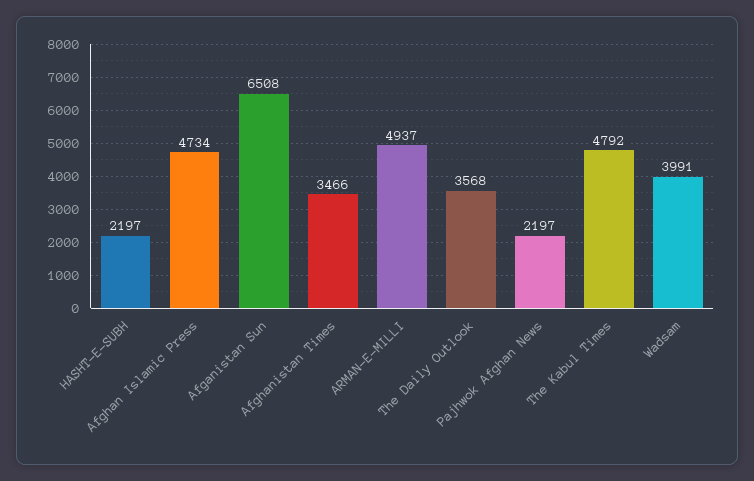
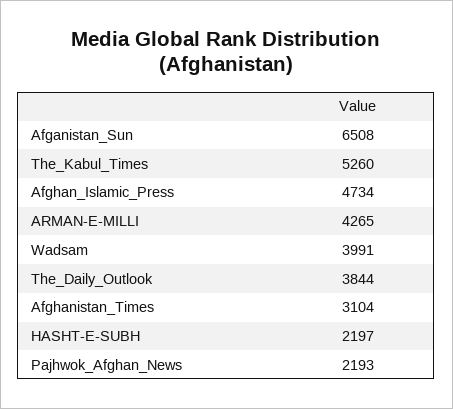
Afghanistan Times: 3466 -> 3104
ARMAN-E-MILLI: 4937 -> 4265
The Daily Outlook: 3568 -> 3844
Pajhwok Afghan News: 2197 -> 2193
The Kabul Times: 4792 -> 5260

